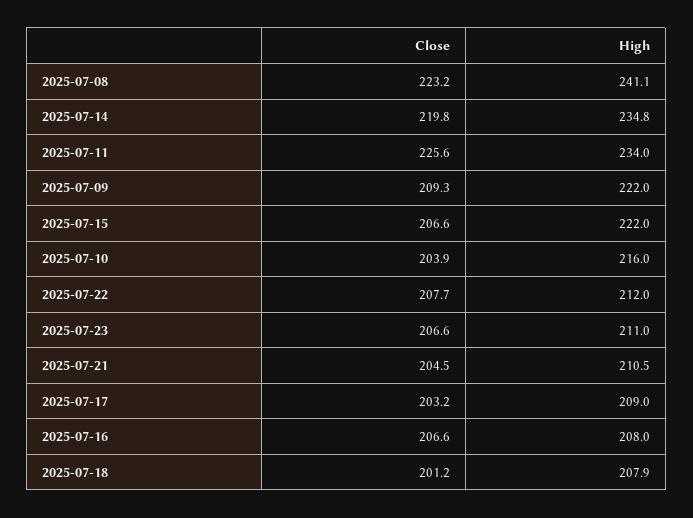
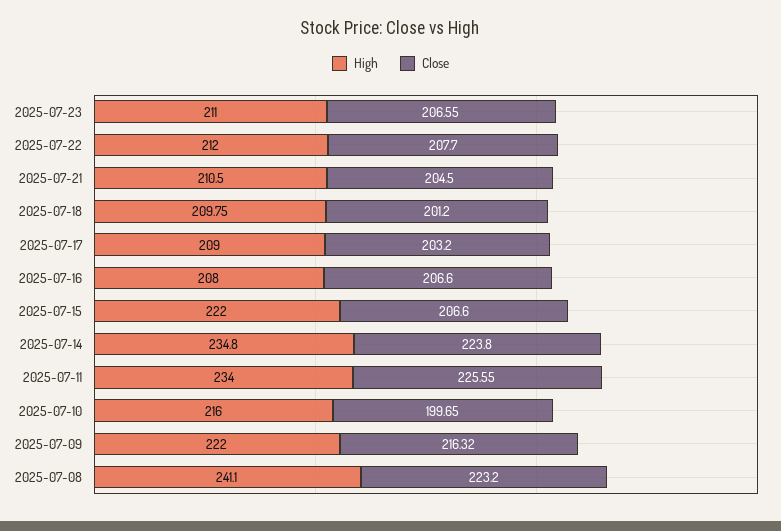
Close, 2025-07-14: 219.8 -> 223.8
Close, 2025-07-09: 209.3 -> 216.32
Close, 2025-07-10: 203.9 -> 199.65
High, 2025-07-18: 207.9 -> 209.75

